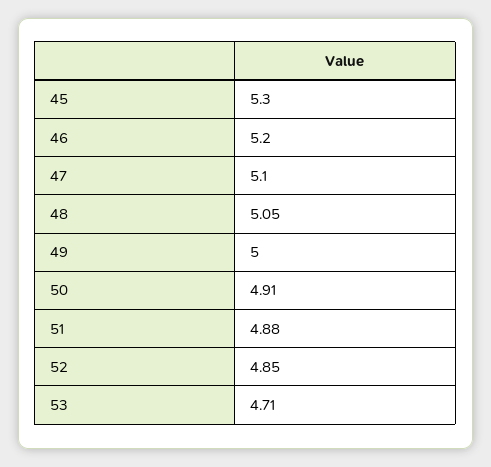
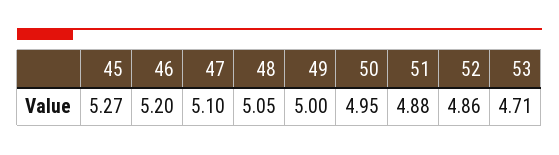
45: 5.3 -> 5.27
50: 4.91 -> 4.95
52: 4.85 -> 4.86

